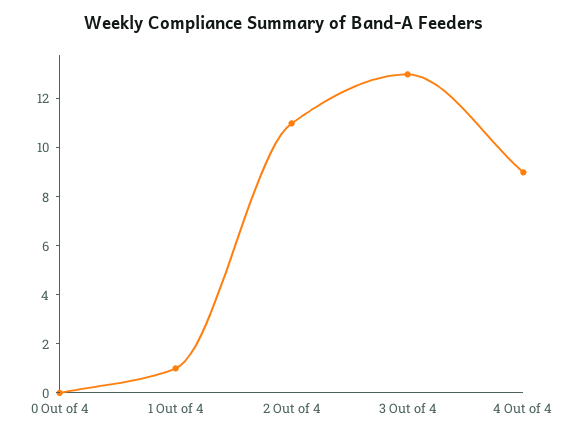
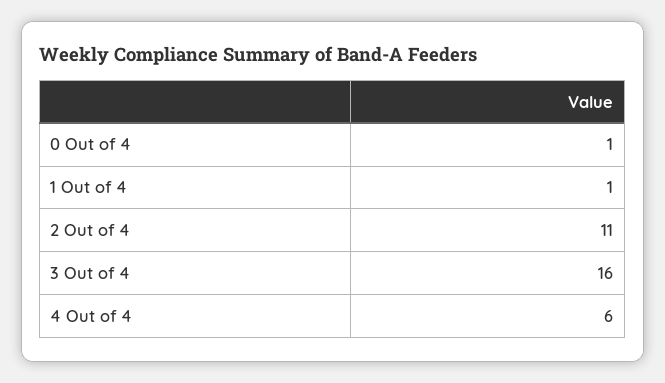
0 Out of 4: 0 -> 1
3 Out of 4: 13 -> 16
4 Out of 4: 9 -> 6

